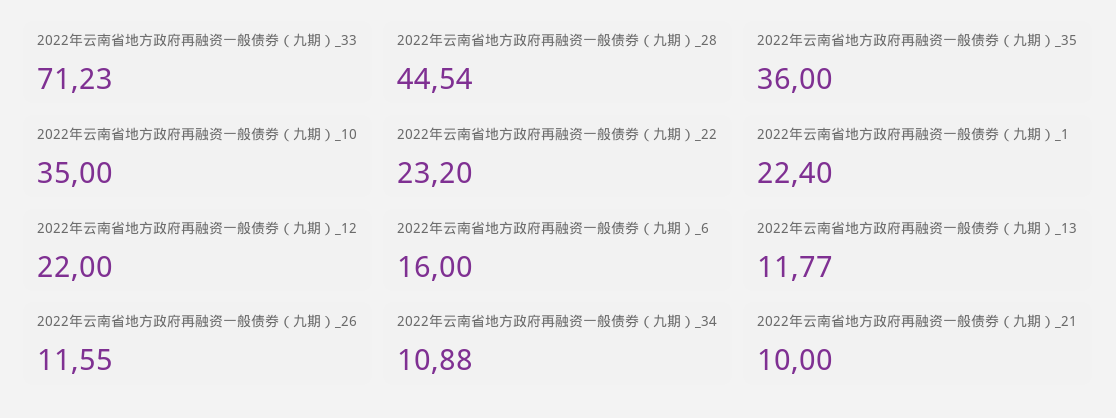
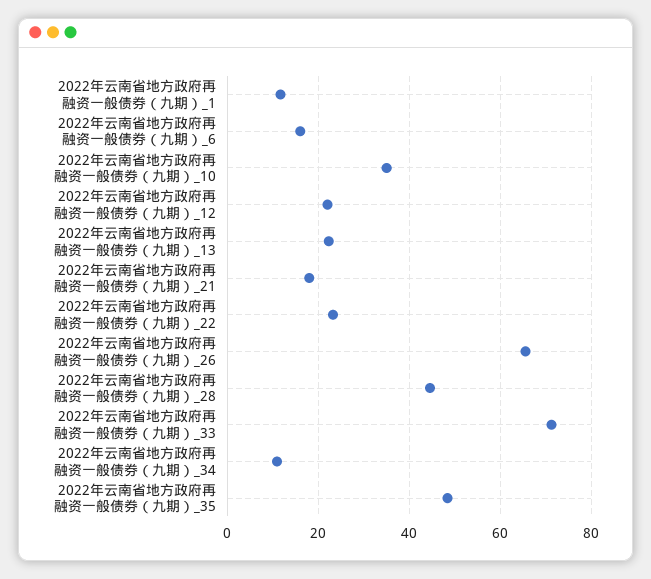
2022年云南省地方政府再融资一般债券（九期）_35: 36 -> 48
2022年云南省地方政府再融资一般债券（九期）_1: 22.4 -> 12
2022年云南省地方政府再融资一般债券（九期）_13: 11.77 -> 22
2022年云南省地方政府再融资一般债券（九期）_26: 11.55 -> 66
2022年云南省地方政府再融资一般债券（九期）_21: 10 -> 18

